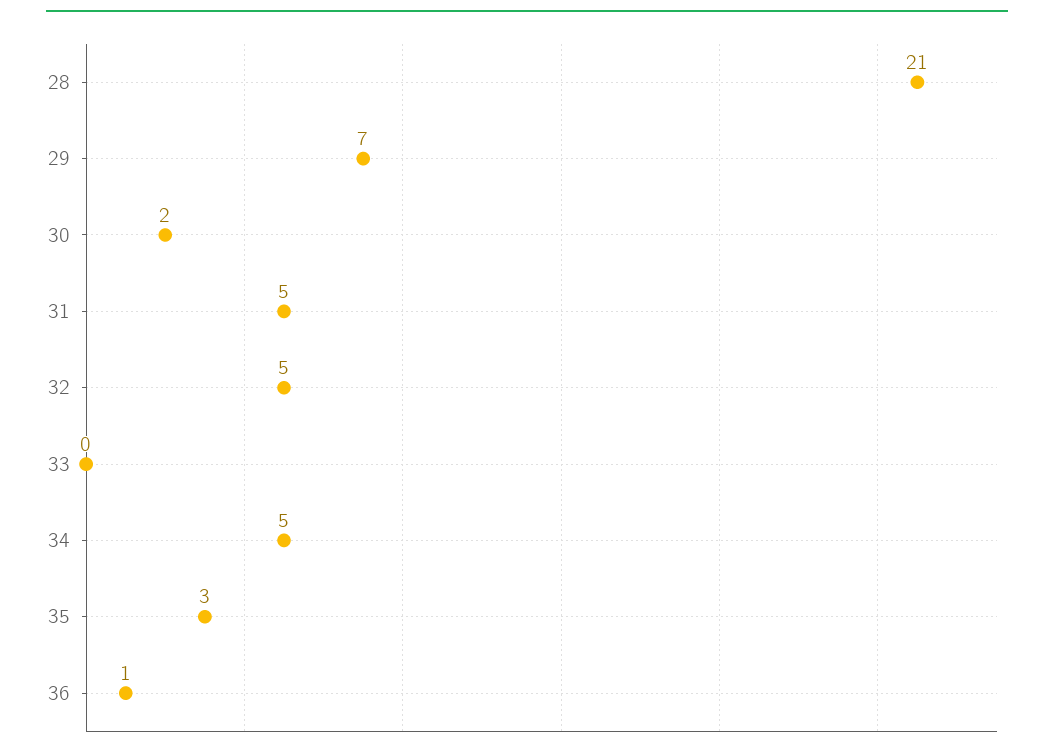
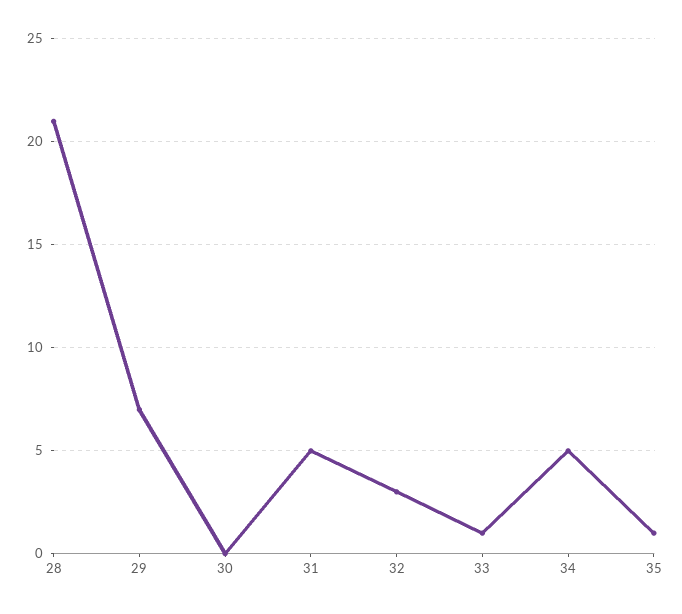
30: 2 -> 0
32: 5 -> 3
33: 0 -> 1
35: 3 -> 1
36: 1 -> none

